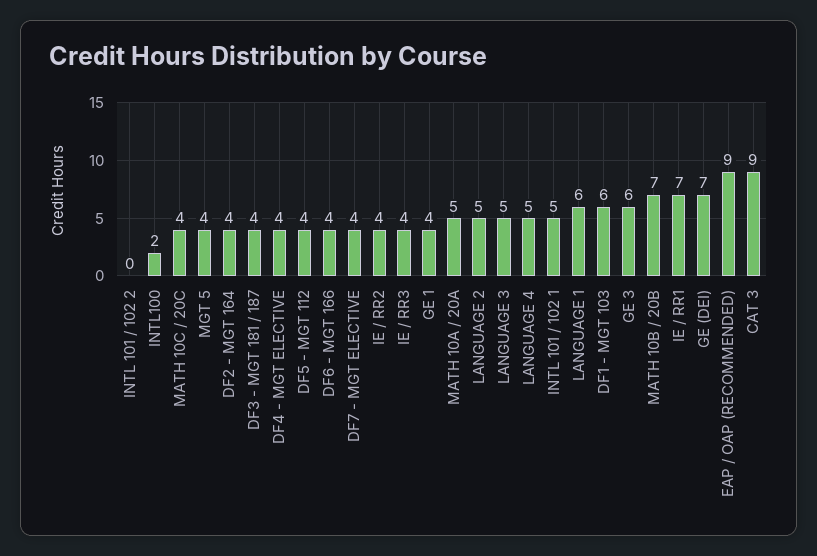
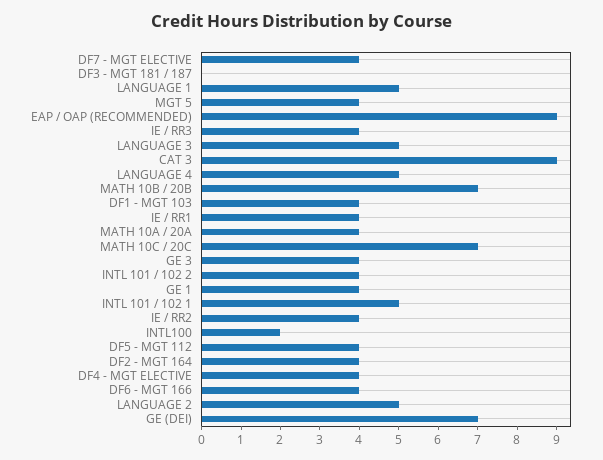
INTL 101 / 102 2: 0 -> 4
MATH 10C / 20C: 4 -> 7
DF3 - MGT 181 / 187: 4 -> 0
MATH 10A / 20A: 5 -> 4
LANGUAGE 1: 6 -> 5
DF1 - MGT 103: 6 -> 4
GE 3: 6 -> 4
IE / RR1: 7 -> 4

